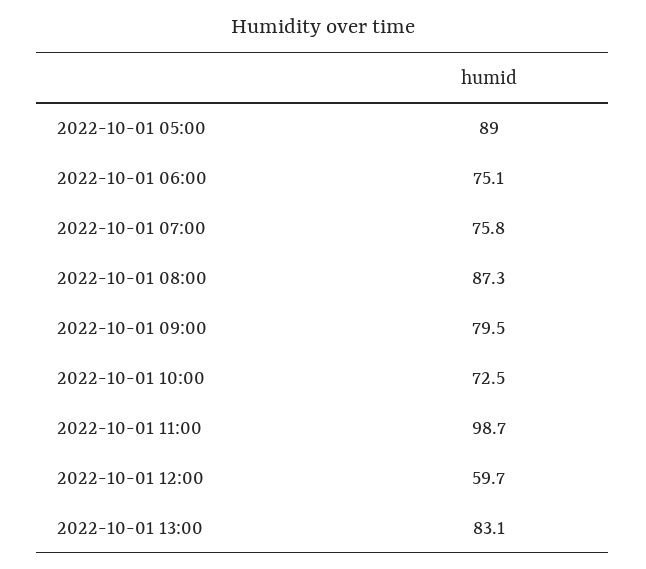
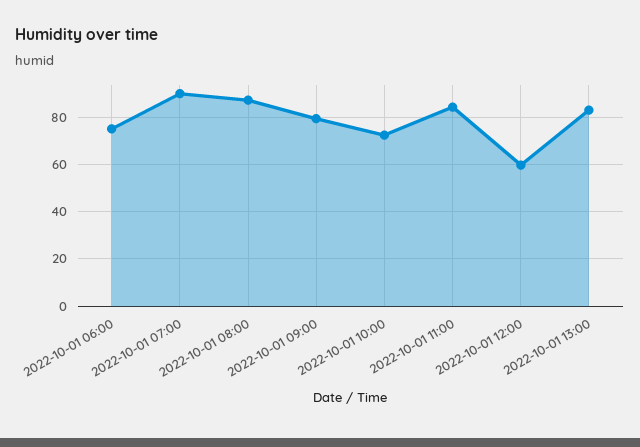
2022-10-01 05:00: 89 -> none
2022-10-01 07:00: 75.8 -> 90
2022-10-01 11:00: 98.7 -> 85

